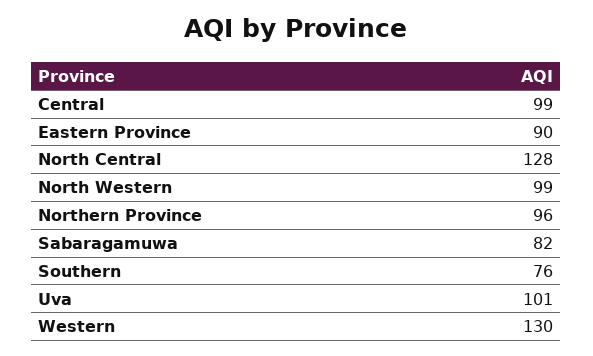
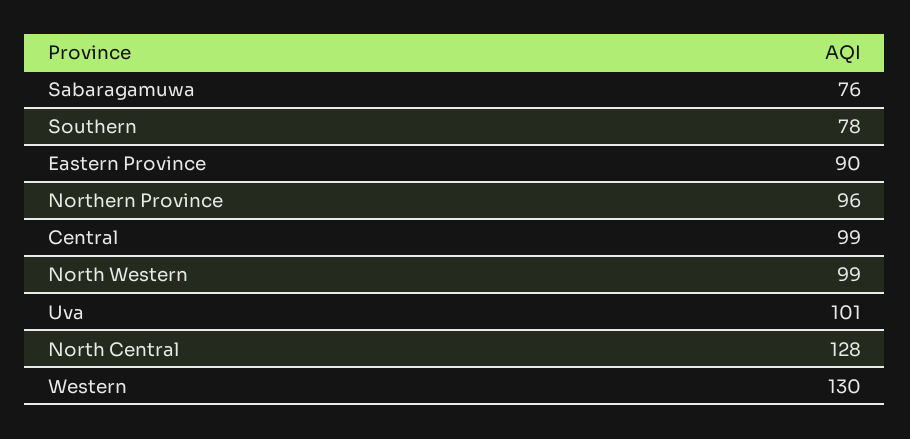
Sabaragamuwa: 82 -> 76
Southern: 76 -> 78

